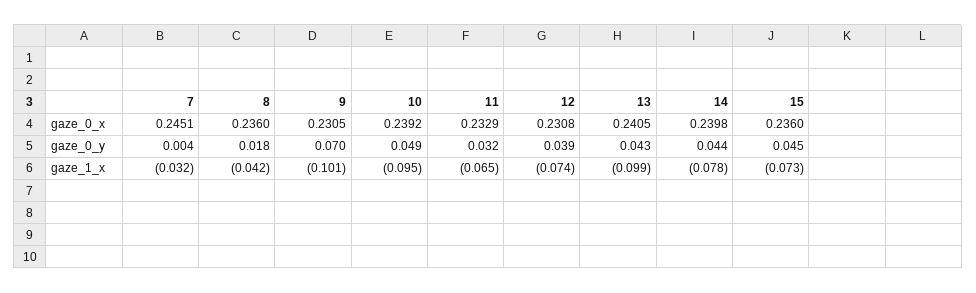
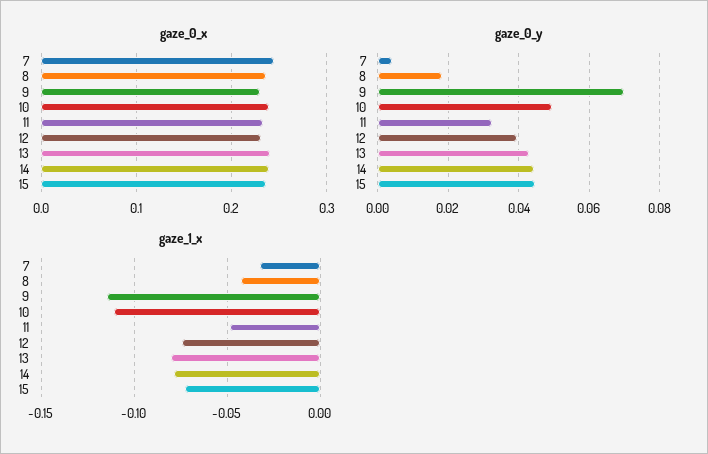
gaze_1_x, 9: -0.101 -> -0.115
gaze_1_x, 10: -0.095 -> -0.11
gaze_1_x, 11: -0.065 -> -0.05
gaze_1_x, 13: -0.099 -> -0.08

